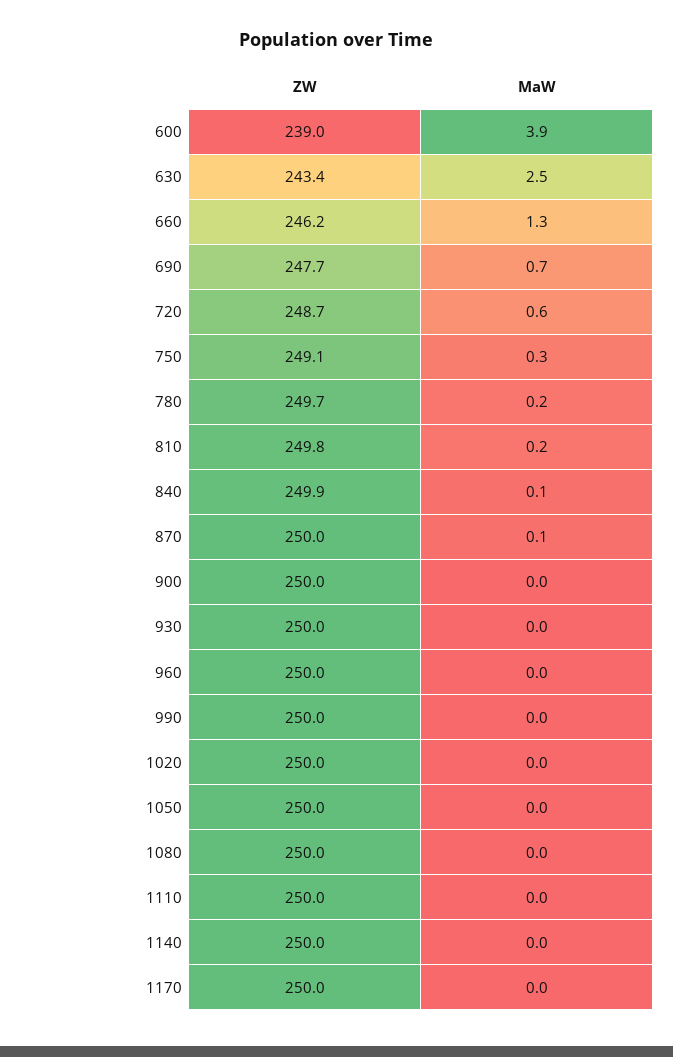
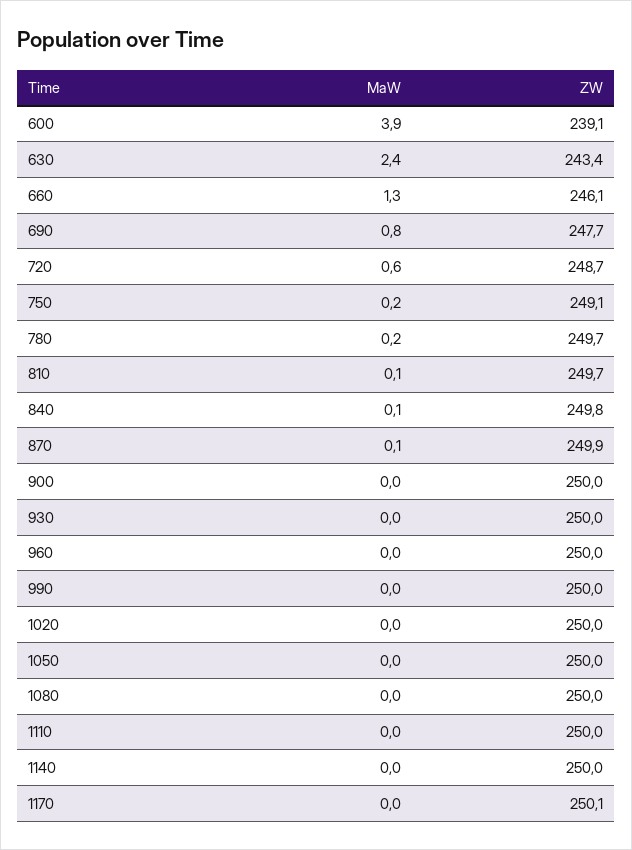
ZW, 600: 239 -> 239.1
MaW, 630: 2.5 -> 2.4
ZW, 660: 246.2 -> 246.1
MaW, 690: 0.7 -> 0.8
MaW, 750: 0.3 -> 0.2
ZW, 810: 249.8 -> 249.7
MaW, 810: 0.2 -> 0.1
ZW, 840: 249.9 -> 249.8
ZW, 870: 250 -> 249.9
ZW, 1170: 250 -> 250.1

